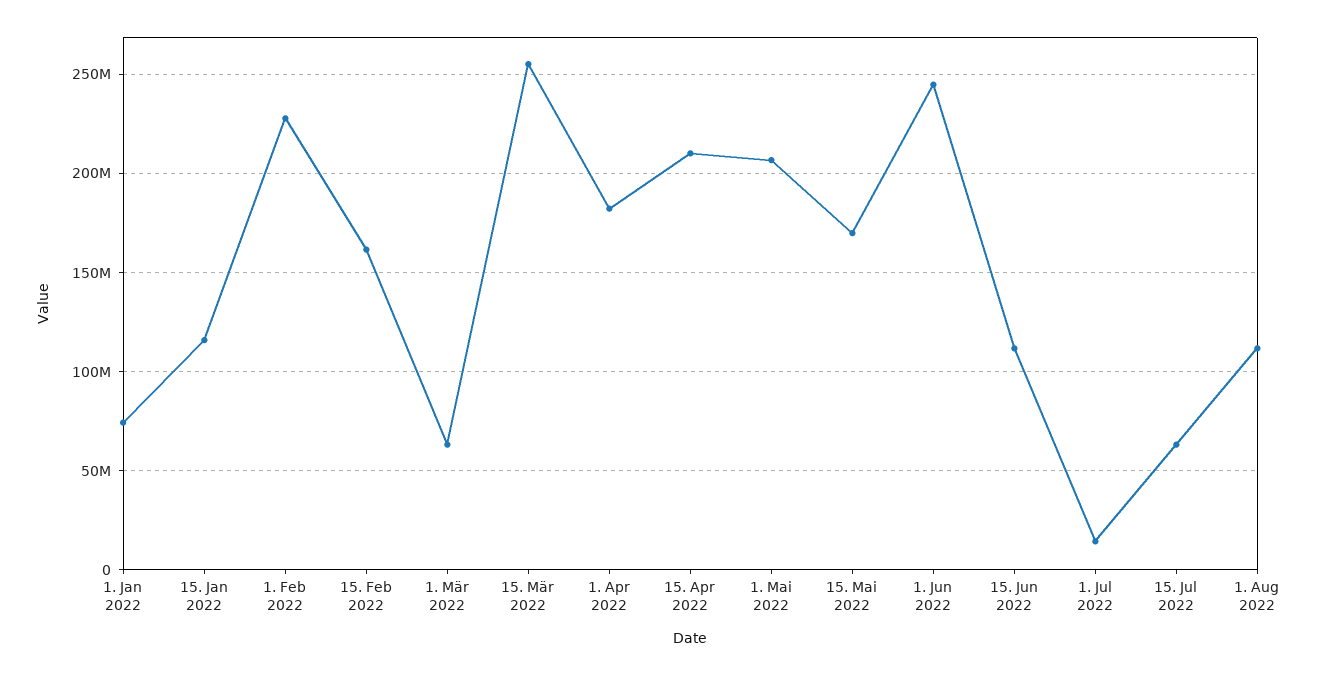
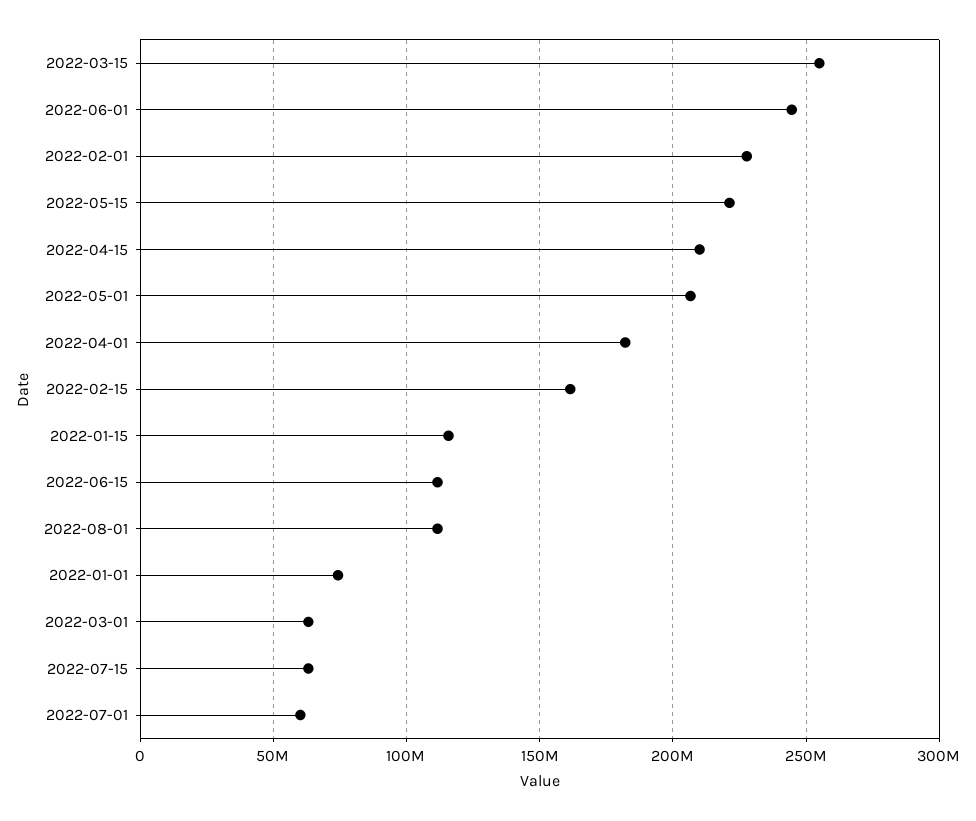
15. Mai 2022: 170000000 -> 220000000
1. Jul 2022: 15000000 -> 60000000

